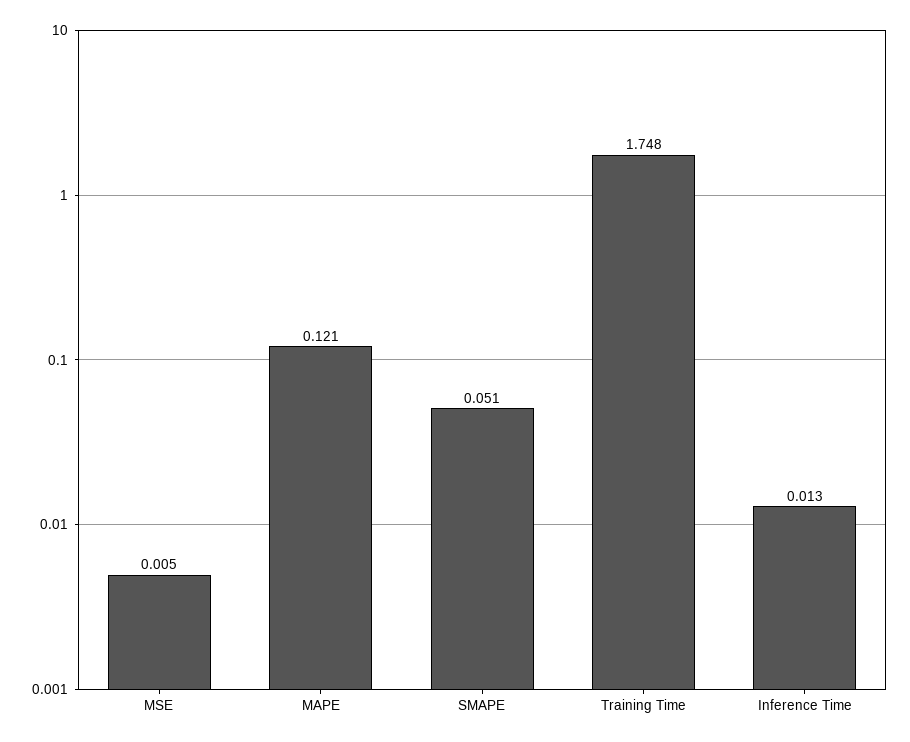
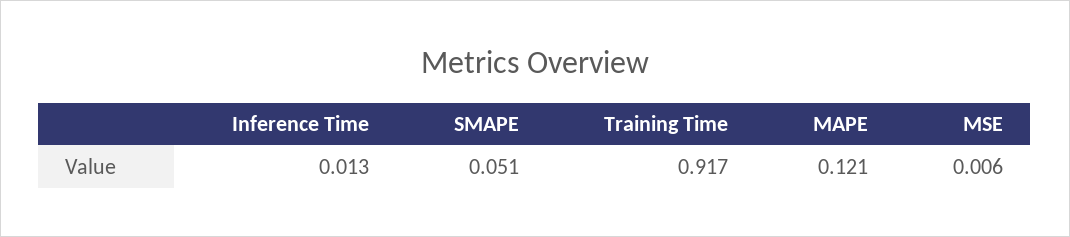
MSE: 0.005 -> 0.006
Training Time: 1.748 -> 0.917

